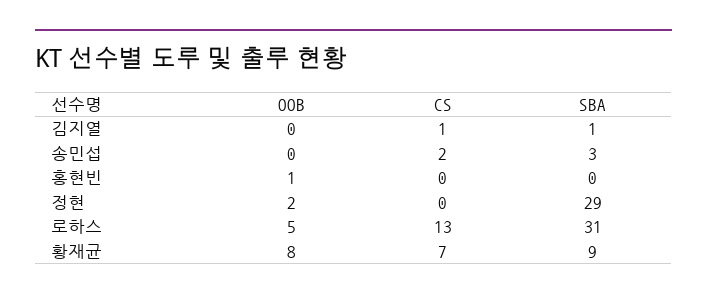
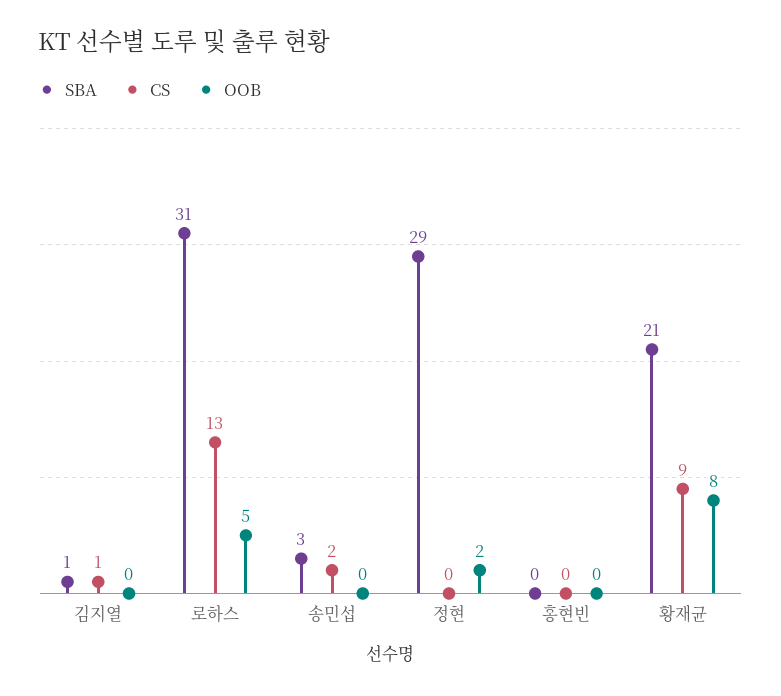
OOB, 홍현빈: 1 -> 0
CS, 황재균: 7 -> 9
SBA, 황재균: 9 -> 21

